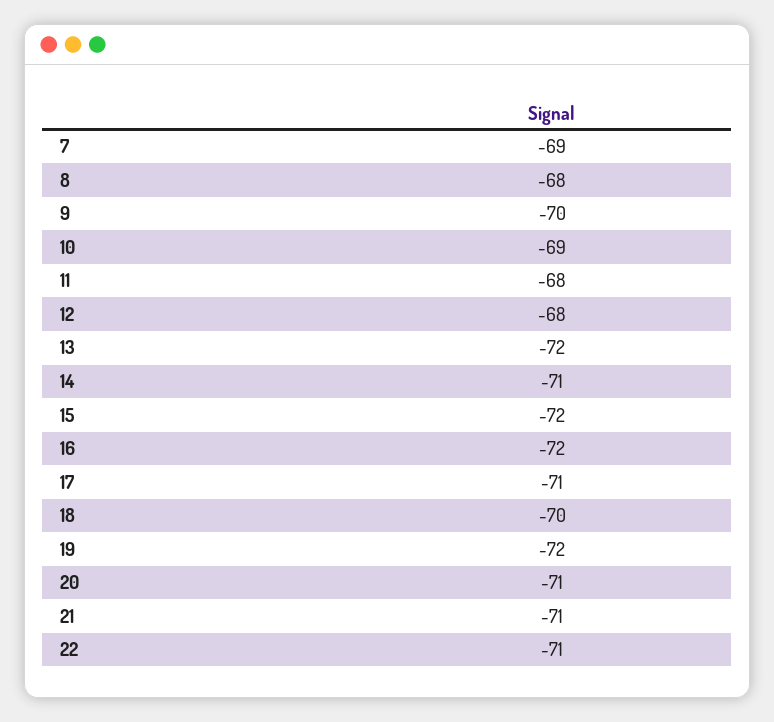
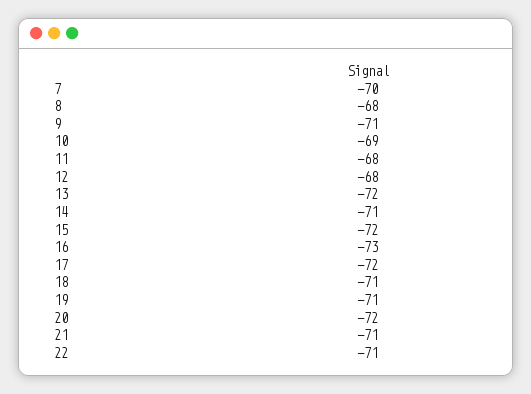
7: -69 -> -70
9: -70 -> -71
16: -72 -> -73
17: -71 -> -72
18: -70 -> -71
19: -72 -> -71
20: -71 -> -72

